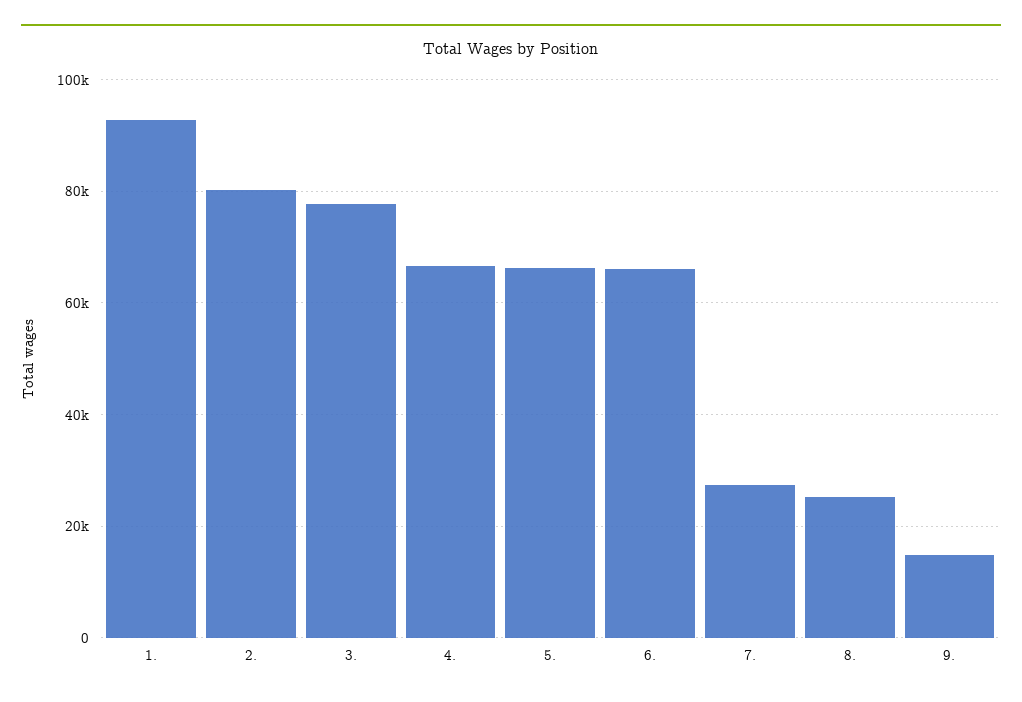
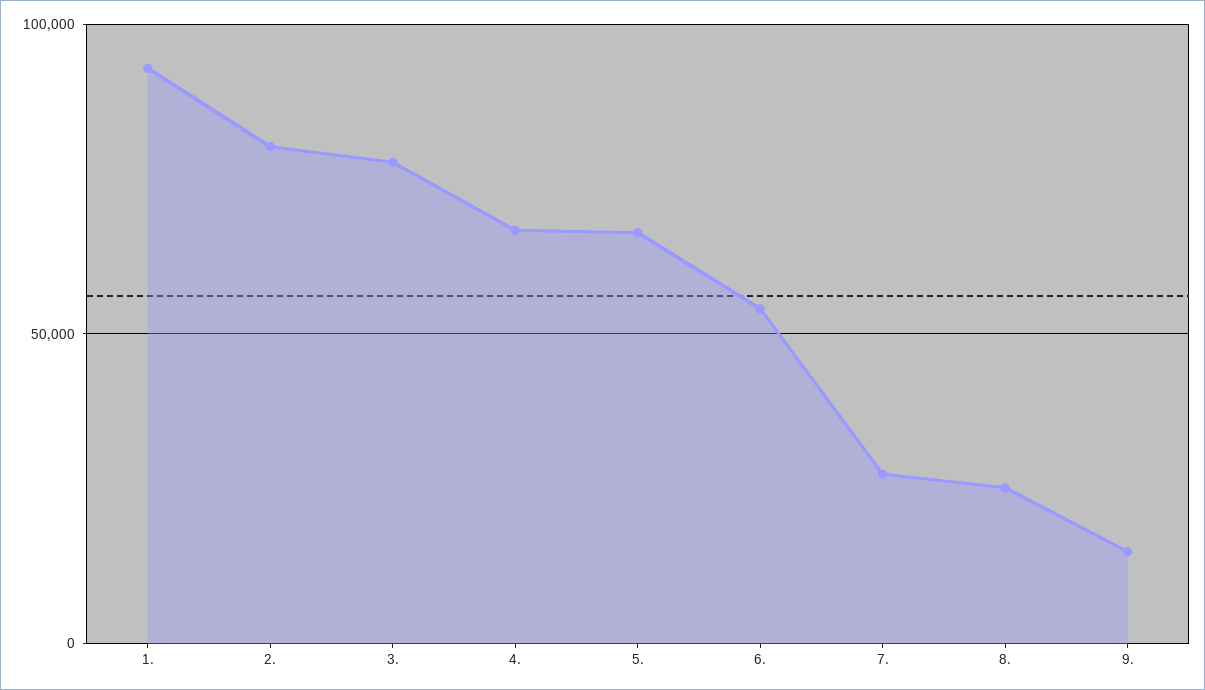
6.: 66000 -> 55000

